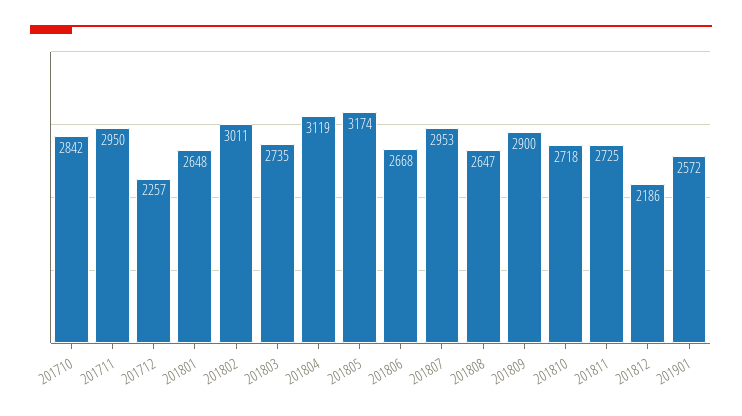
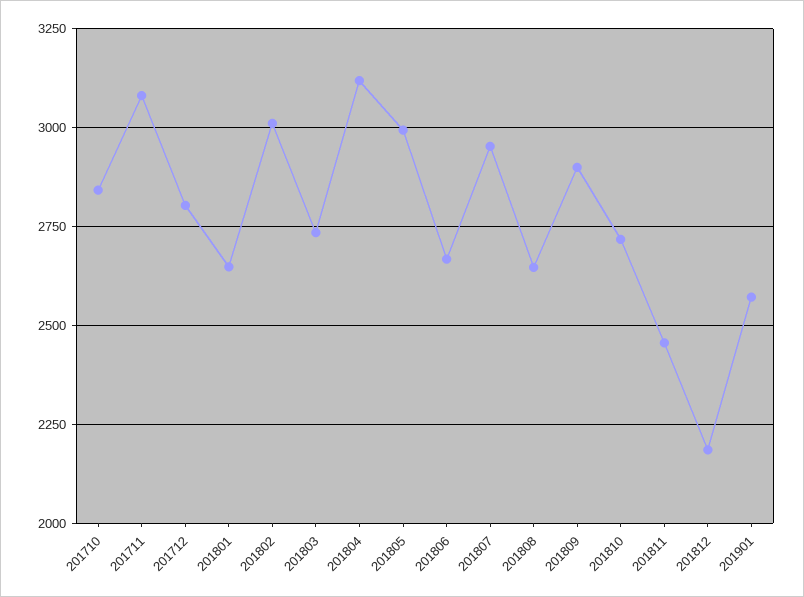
201711: 2950 -> 3075
201712: 2257 -> 2800
201805: 3174 -> 3000
201811: 2725 -> 2450

